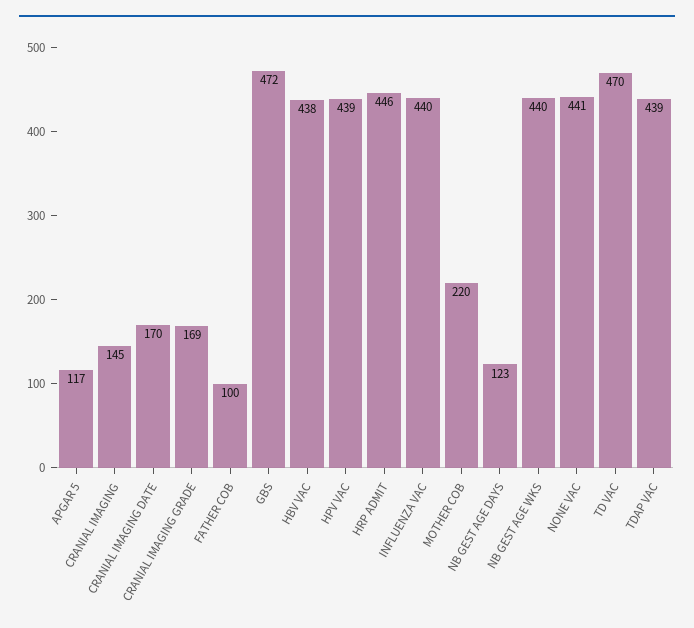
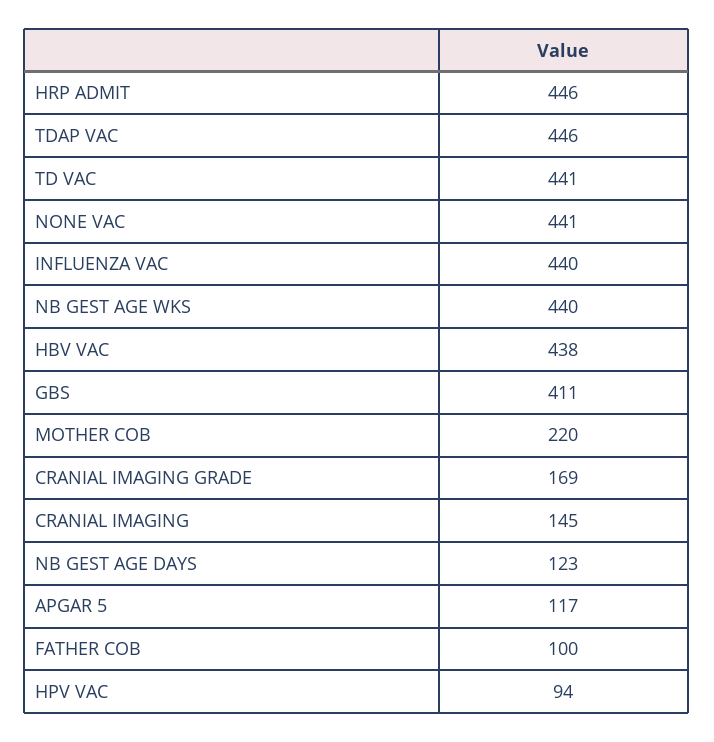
CRANIAL IMAGING DATE: 170 -> none
GBS: 472 -> 411
HPV VAC: 439 -> 94
TD VAC: 470 -> 441
TDAP VAC: 439 -> 446

